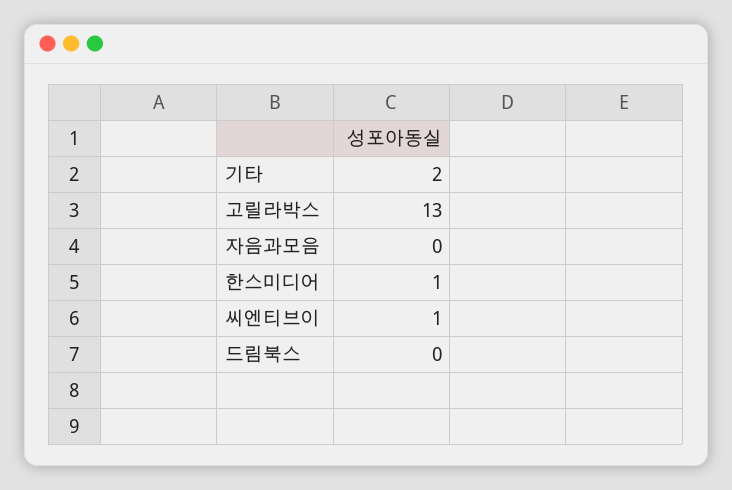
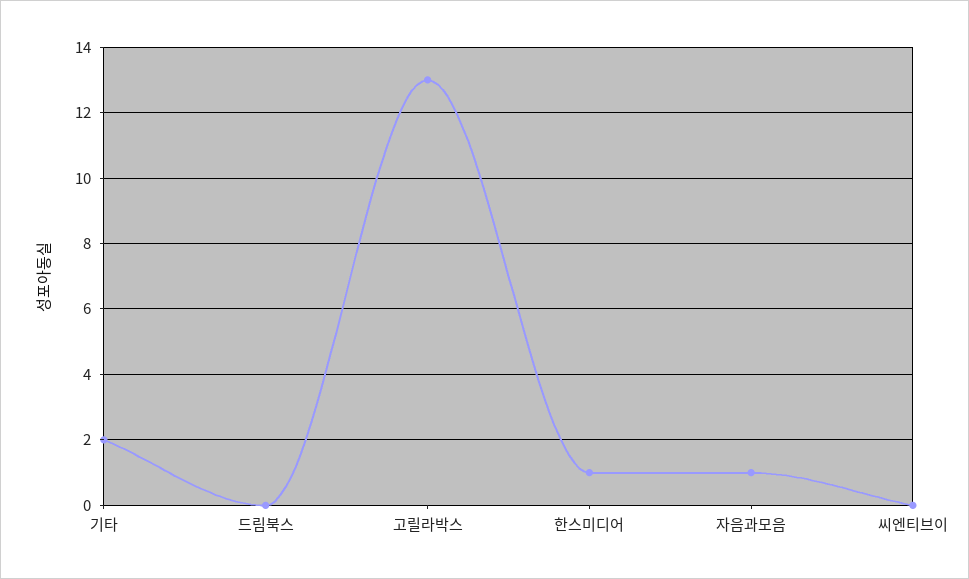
자음과모음: 0 -> 1
씨엔티브이: 1 -> 0

